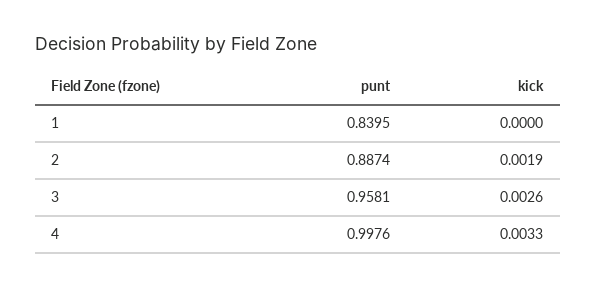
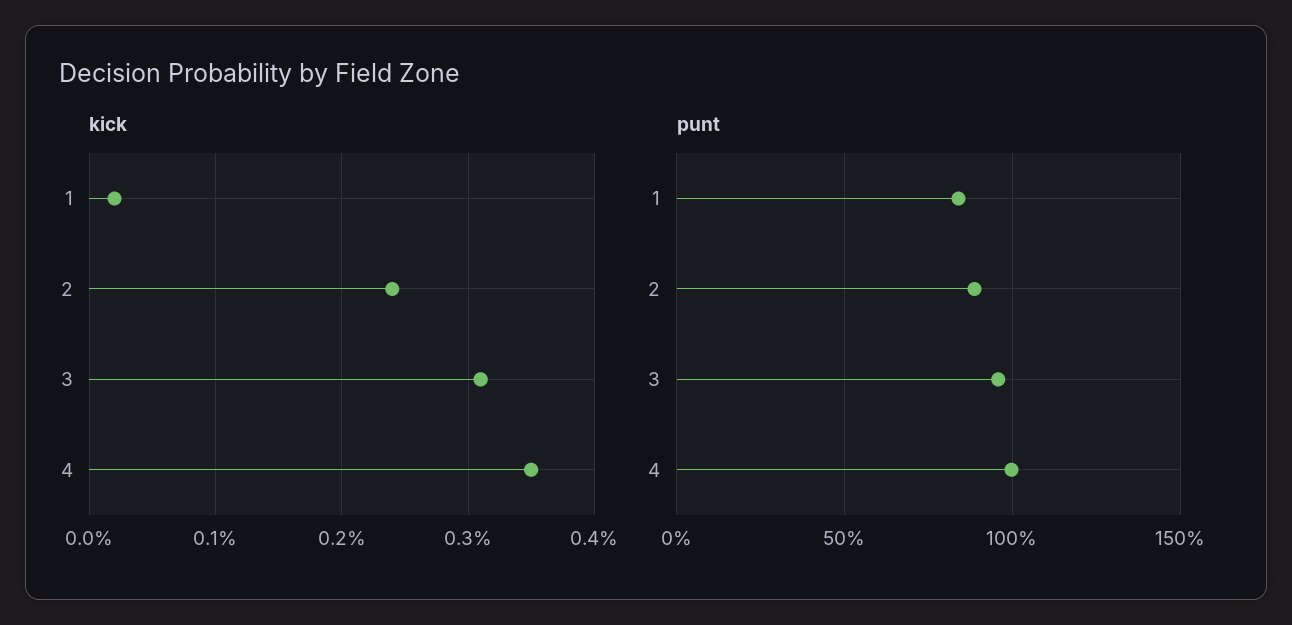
kick, 1: 0 -> 0.0002
kick, 2: 0.0019 -> 0.0024
kick, 3: 0.0026 -> 0.0031
kick, 4: 0.0033 -> 0.0035

